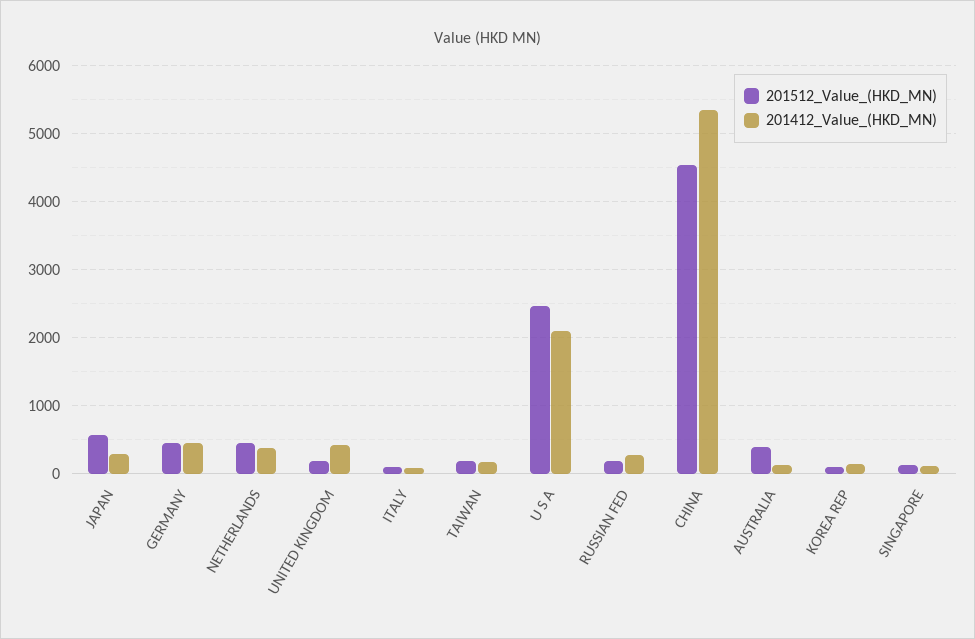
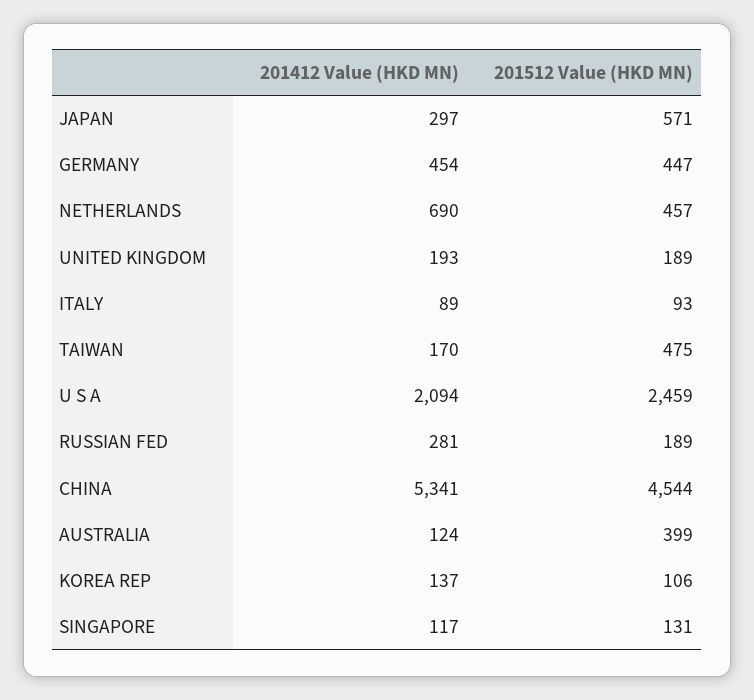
201412_Value_(HKD_MN), NETHERLANDS: 400 -> 690
201412_Value_(HKD_MN), UNITED KINGDOM: 400 -> 193
201512_Value_(HKD_MN), TAIWAN: 200 -> 475

